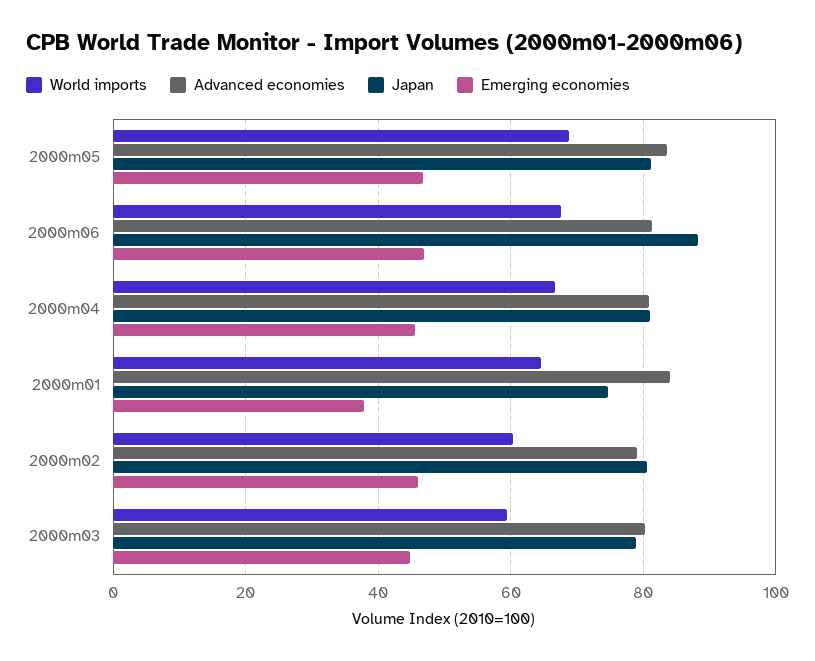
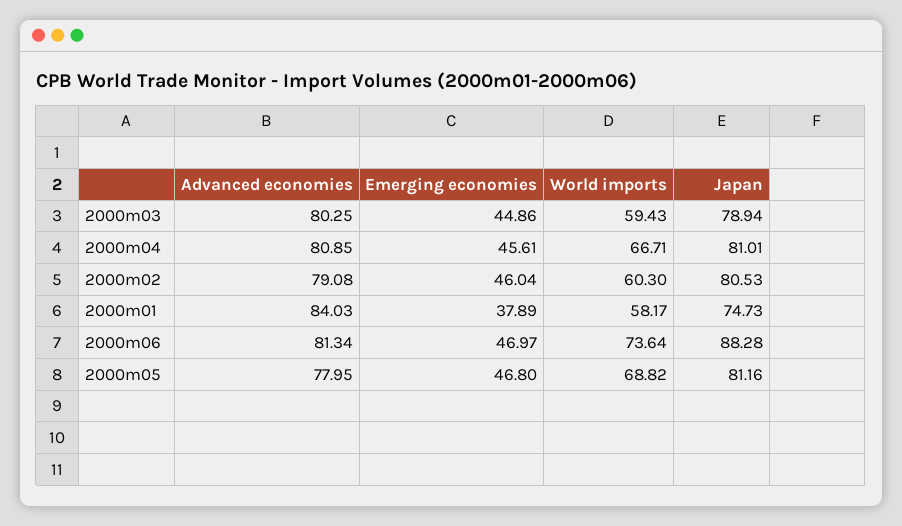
Advanced economies, 2000m05: 84 -> 77.95
World imports, 2000m06: 68 -> 73.64
World imports, 2000m01: 64 -> 58.17

